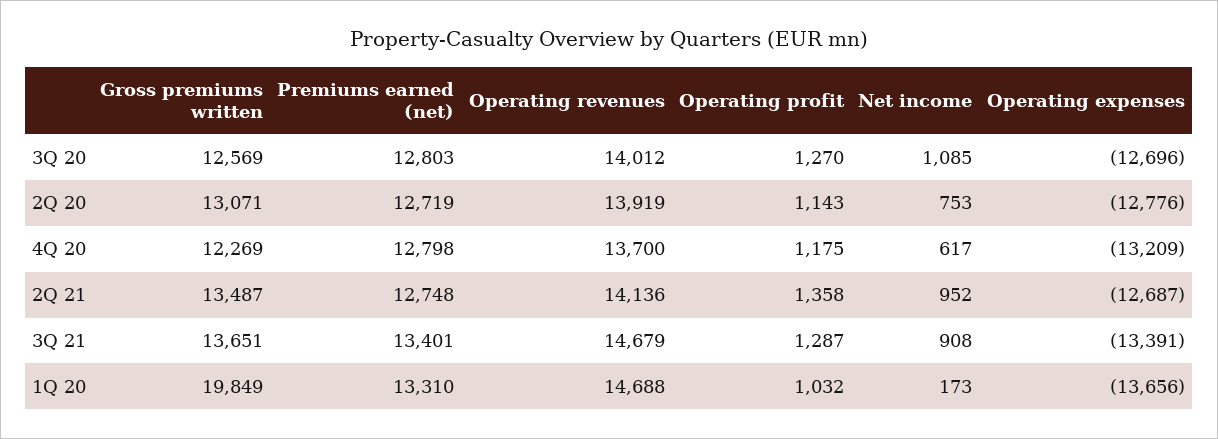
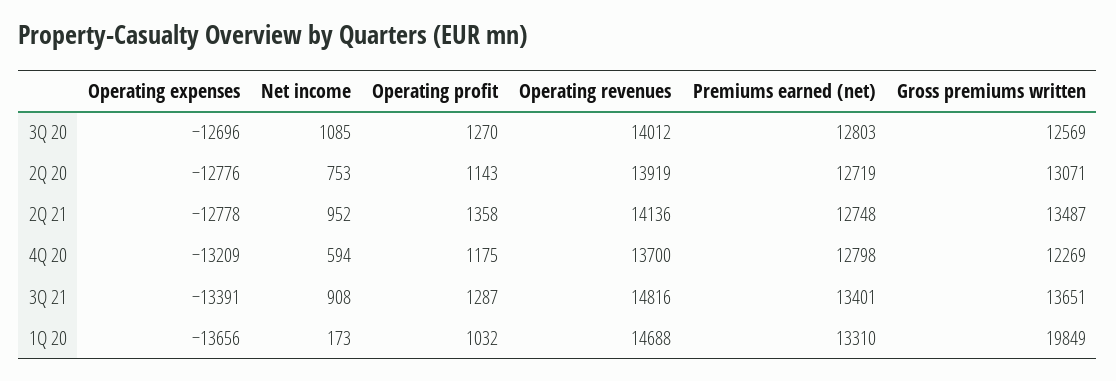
Net income, 4Q 20: 617 -> 594
Operating expenses, 2Q 21: -12687 -> -12778
Operating revenues, 3Q 21: 14679 -> 14816

